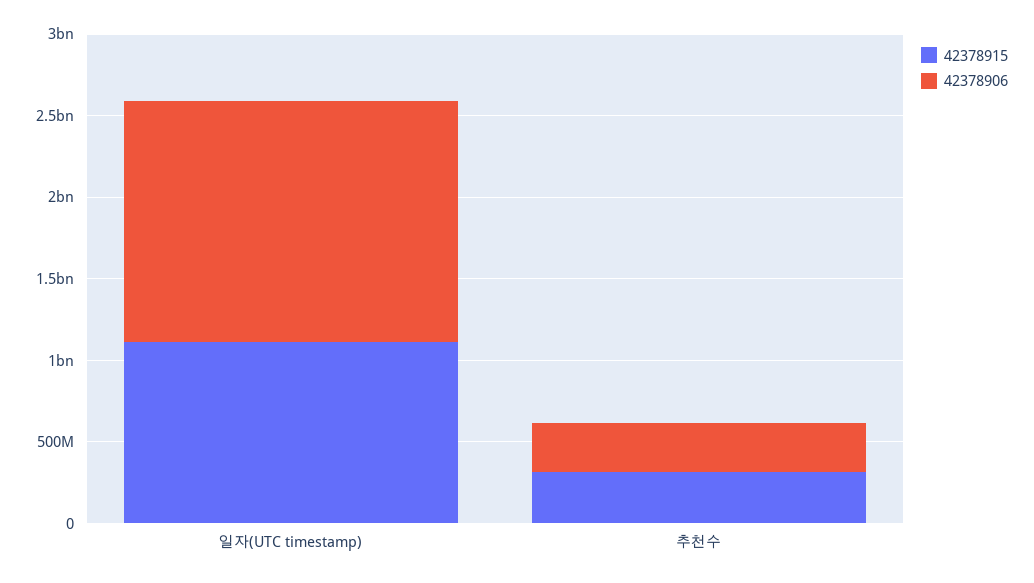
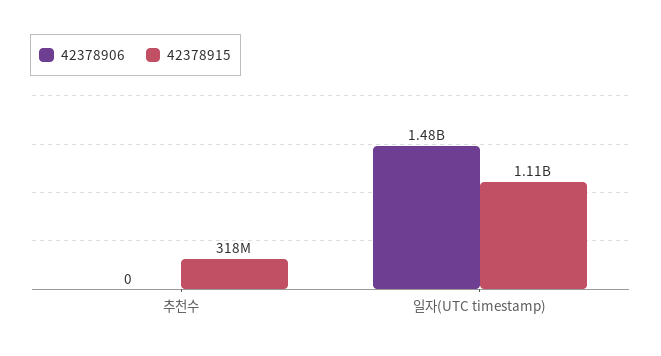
42378906, 추천수: 300000000 -> 0

